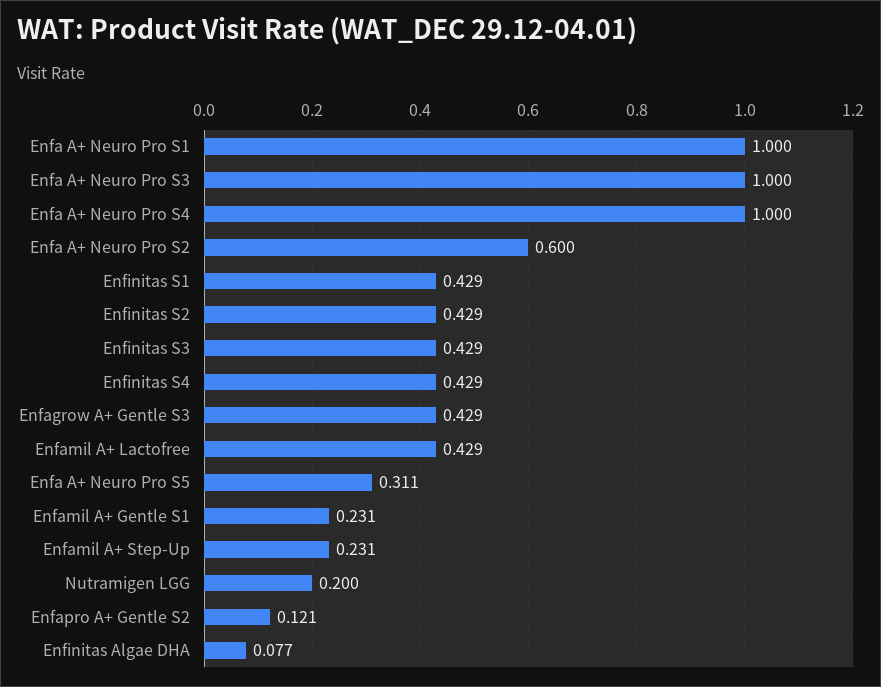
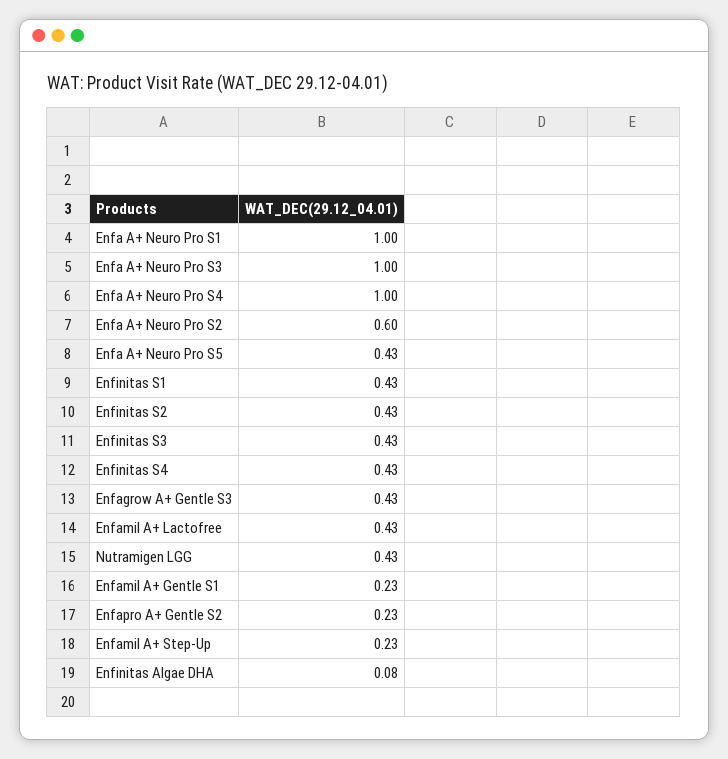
Enfa A+ Neuro Pro S5: 0.311 -> 0.43
Nutramigen LGG: 0.2 -> 0.43
Enfapro A+ Gentle S2: 0.121 -> 0.23

